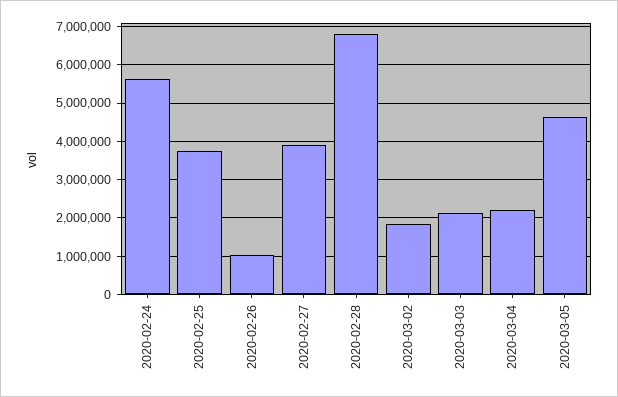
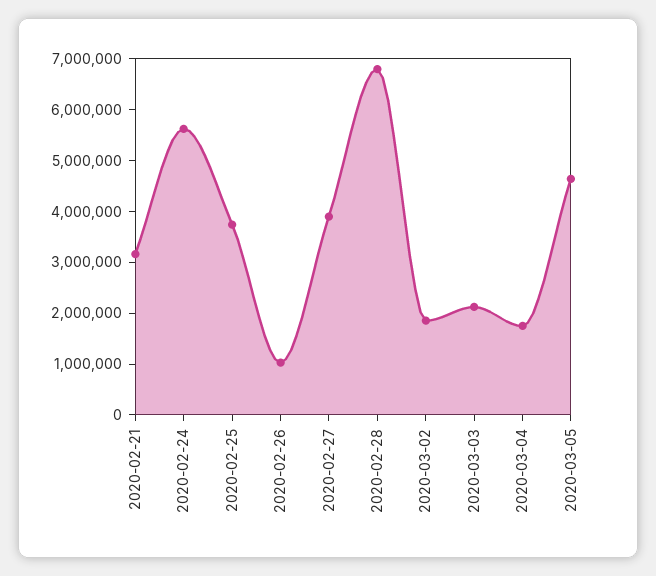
2020-03-04: 2200000 -> 1800000
2020-02-21: none -> 3200000

